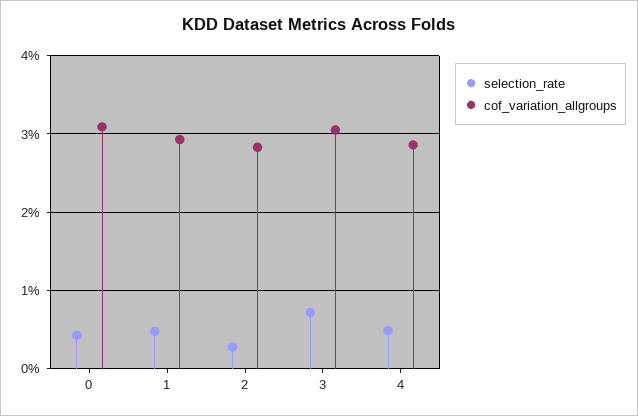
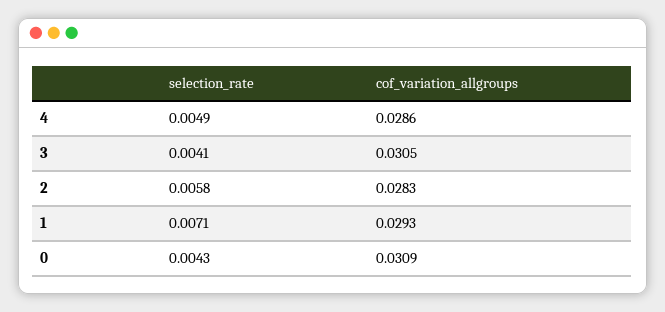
selection_rate, 1: 0.005 -> 0.0071
selection_rate, 2: 0.003 -> 0.0058
selection_rate, 3: 0.007 -> 0.0041

